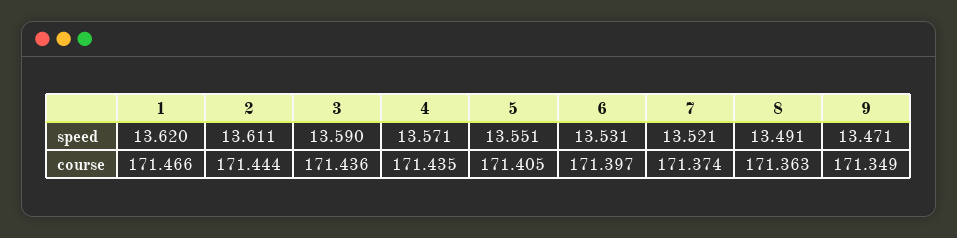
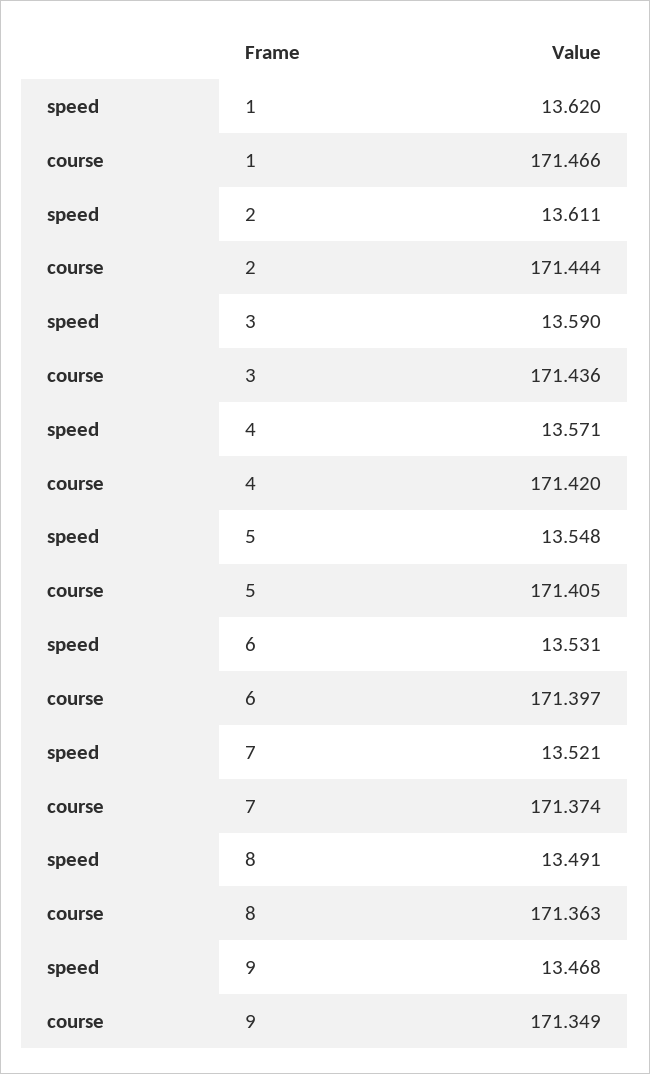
5, speed: 13.551 -> 13.548
9, speed: 13.471 -> 13.468
4, course: 171.435 -> 171.42

